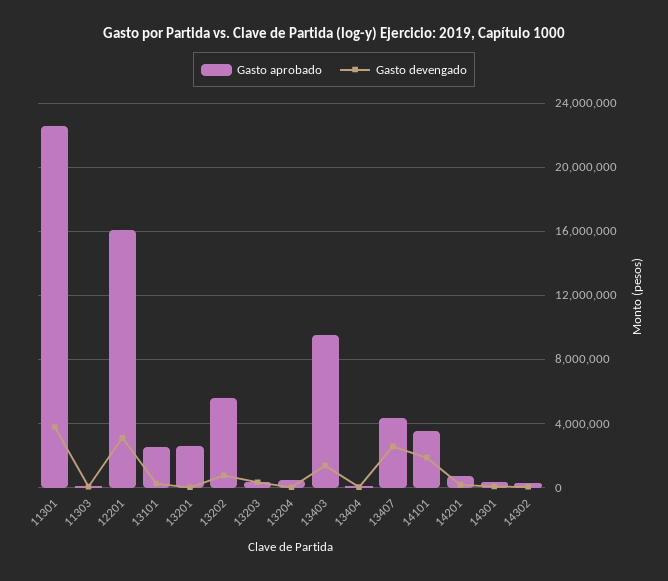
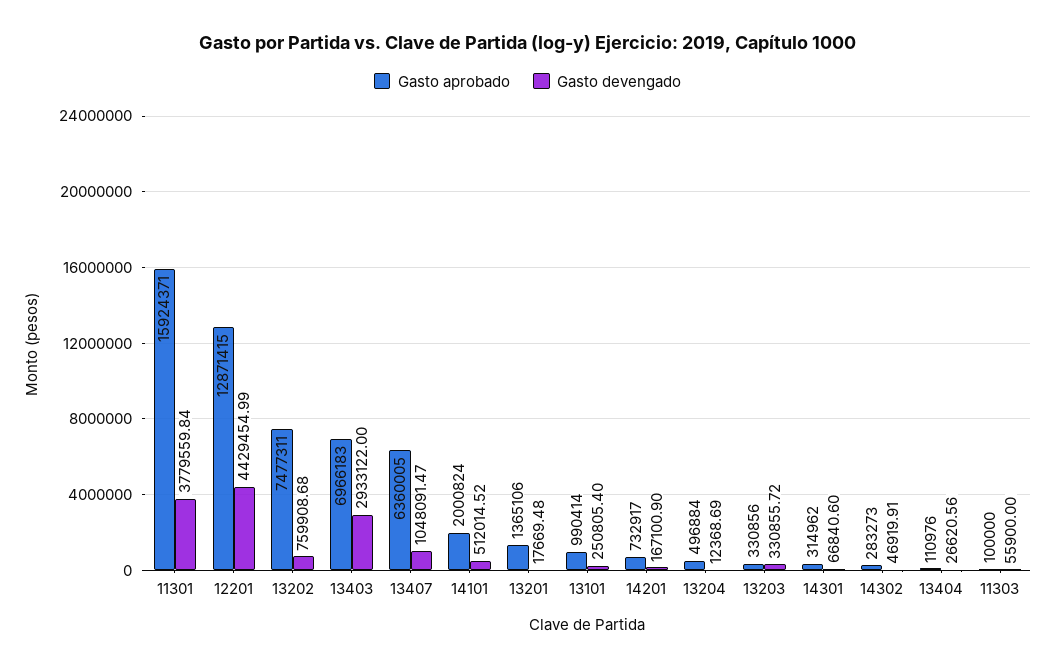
Gasto aprobado, 11301: 22500000 -> 15924371
Gasto aprobado, 12201: 16000000 -> 12871415
Gasto devengado, 12201: 3000000 -> 4429454.99
Gasto aprobado, 13101: 2500000 -> 990414
Gasto aprobado, 13201: 2500000 -> 1365106
Gasto aprobado, 13202: 5500000 -> 7477311
Gasto aprobado, 13403: 9500000 -> 6966183
Gasto devengado, 13403: 1500000 -> 2933122
Gasto aprobado, 13407: 4500000 -> 6360005
Gasto devengado, 13407: 2500000 -> 1048091.47
Gasto aprobado, 14101: 3500000 -> 2000824
Gasto devengado, 14101: 2000000 -> 512014.52

